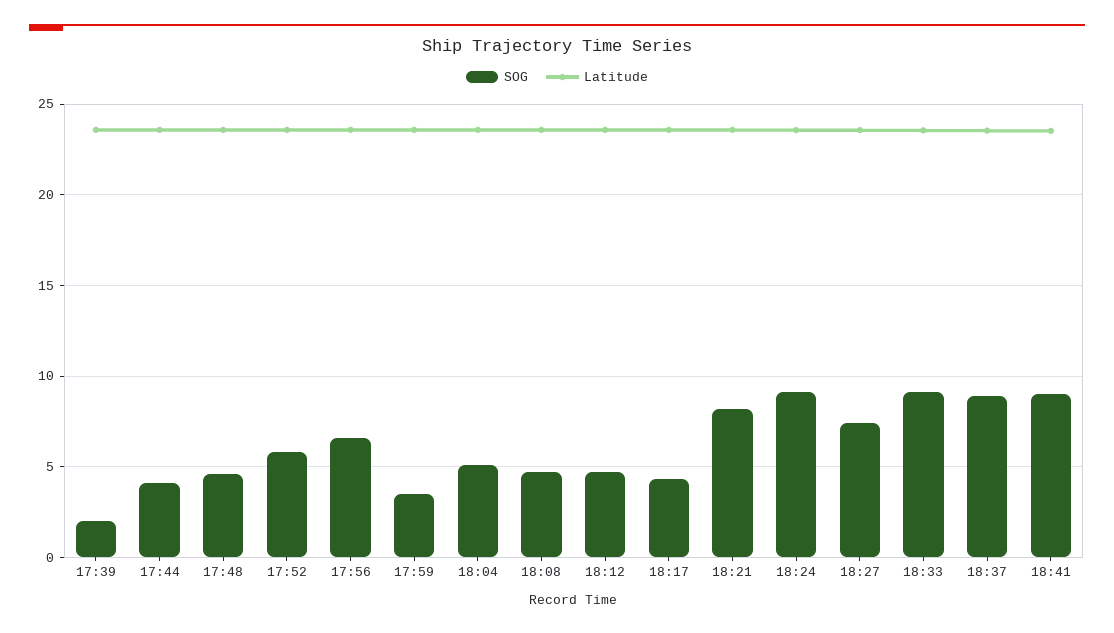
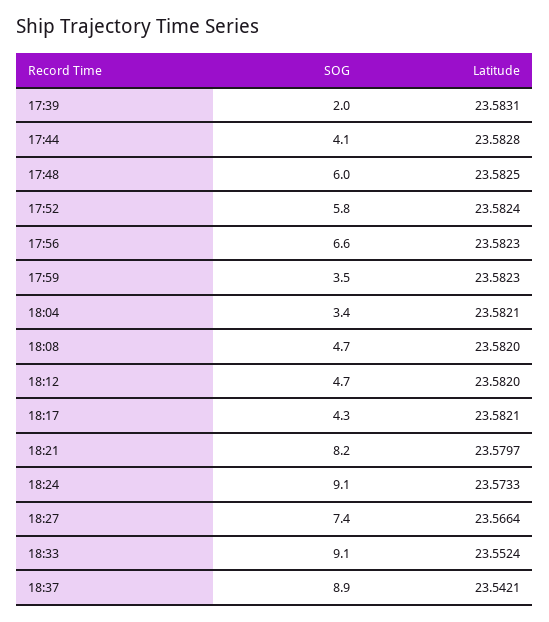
SOG, 17:48: 4.5 -> 6
SOG, 18:04: 5 -> 3.4
SOG, 18:41: 9 -> none
Latitude, 18:41: 23.5 -> none

